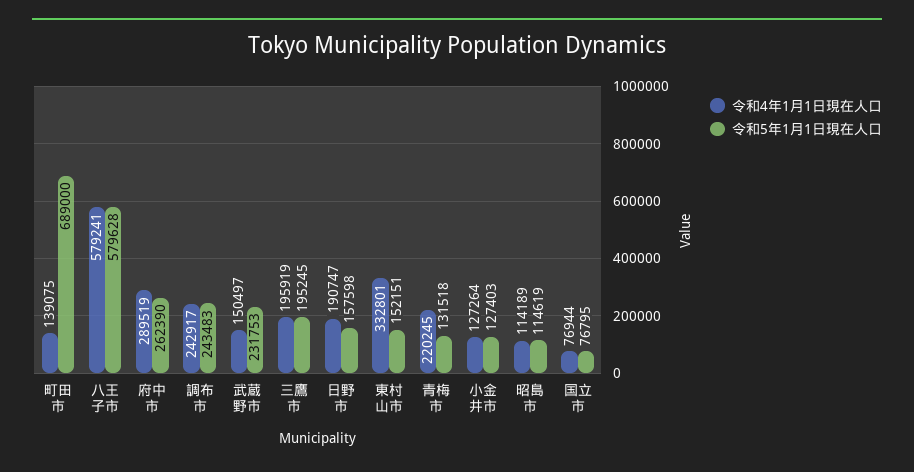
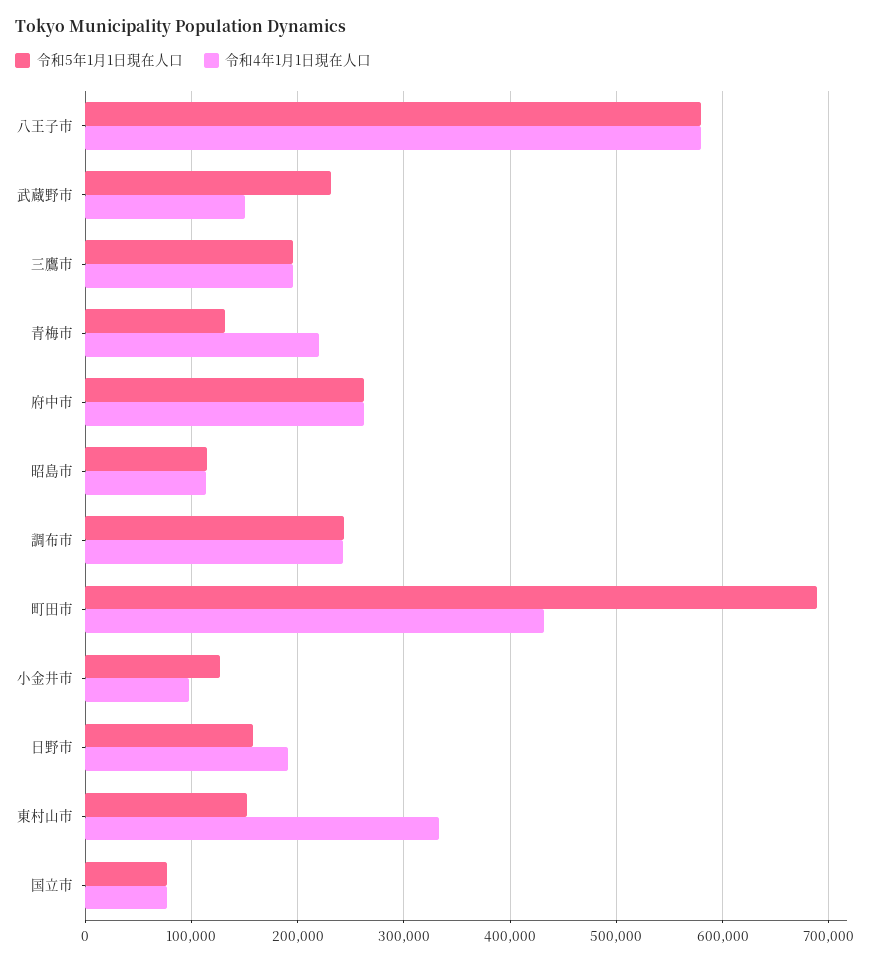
令和4年1月1日現在人口, 町田市: 139075 -> 430000
令和4年1月1日現在人口, 府中市: 289519 -> 260000
令和4年1月1日現在人口, 小金井市: 127264 -> 100000

